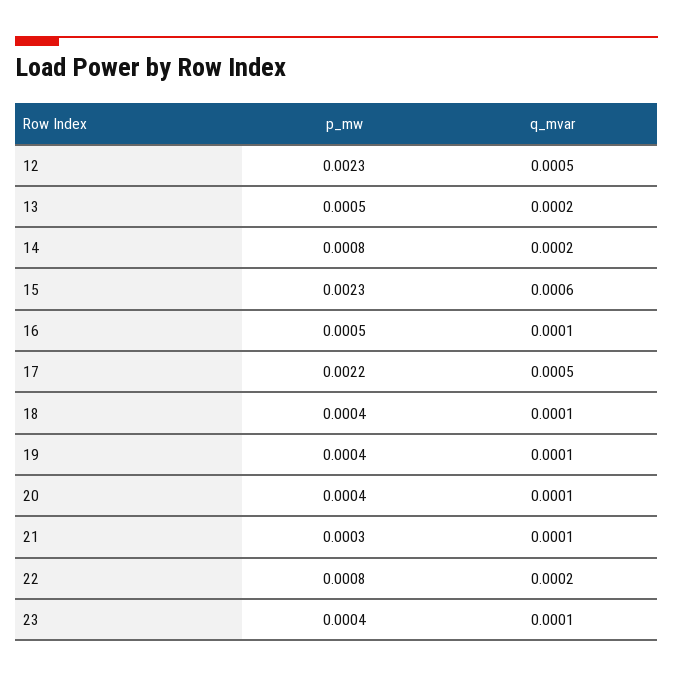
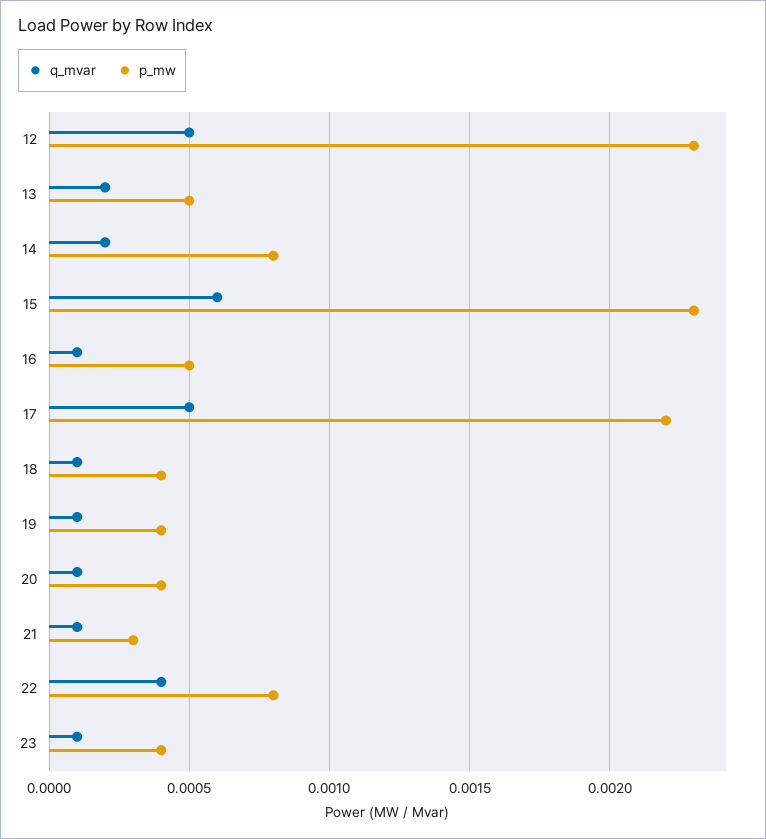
q_mvar, 22: 0.0002 -> 0.0004

